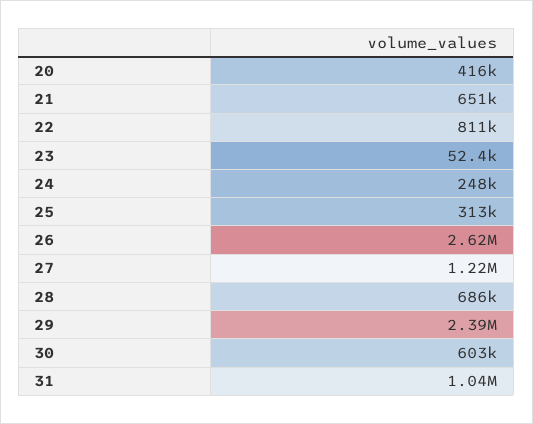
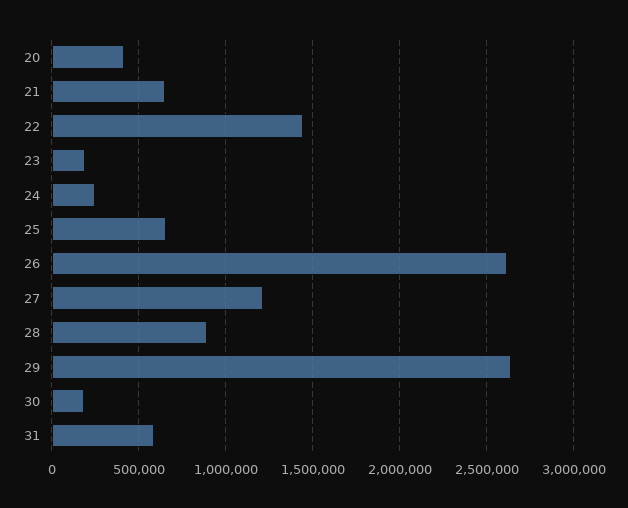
22: 811000 -> 1450000
23: 52400 -> 200000
25: 313000 -> 650000
28: 686000 -> 900000
29: 2390000 -> 2650000
30: 603000 -> 200000
31: 1040000 -> 600000

